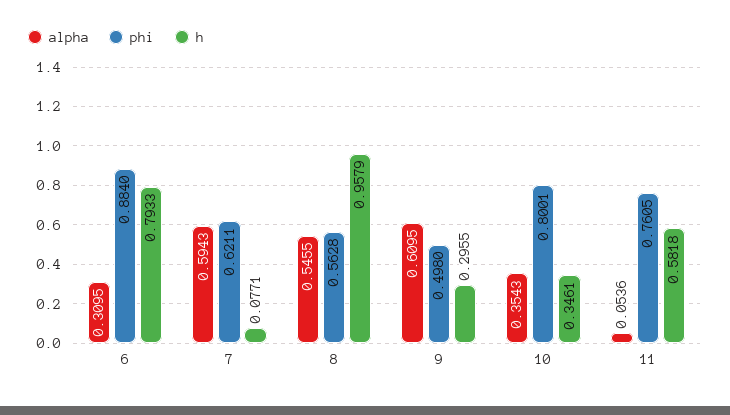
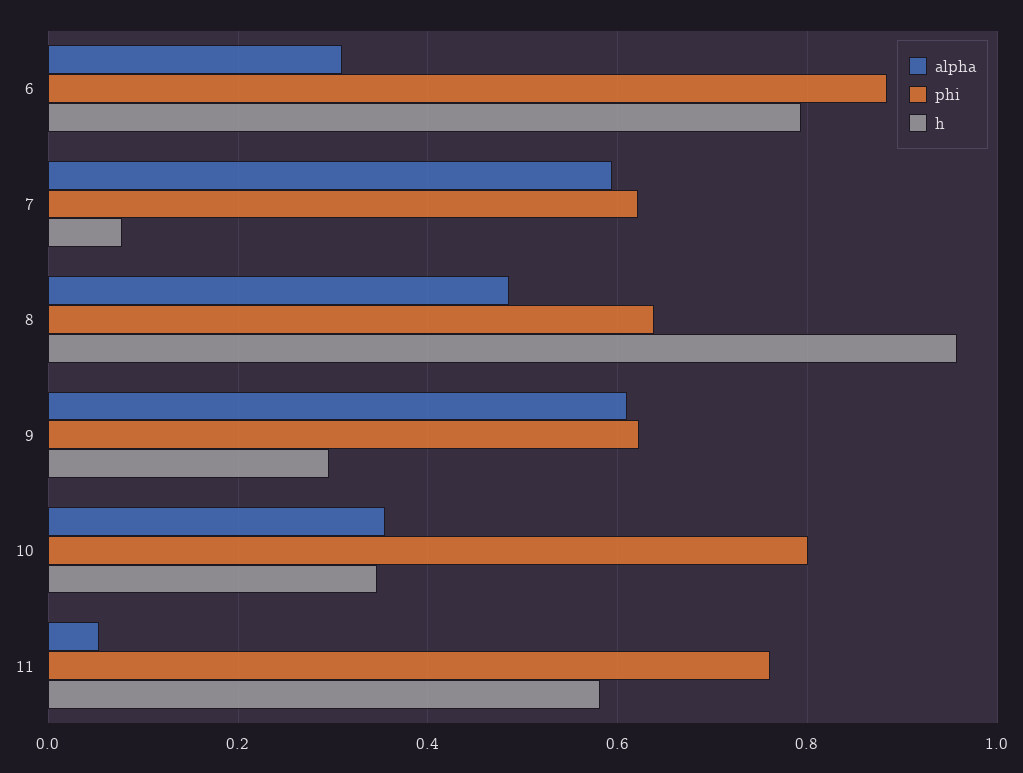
alpha, 8: 0.5455 -> 0.48
phi, 8: 0.5628 -> 0.64
phi, 9: 0.498 -> 0.62

